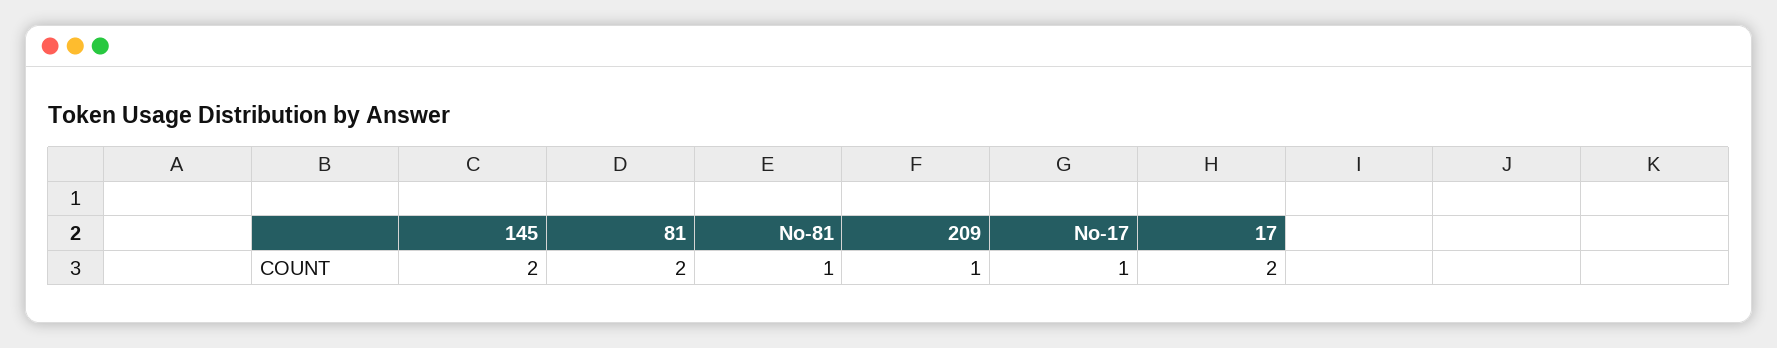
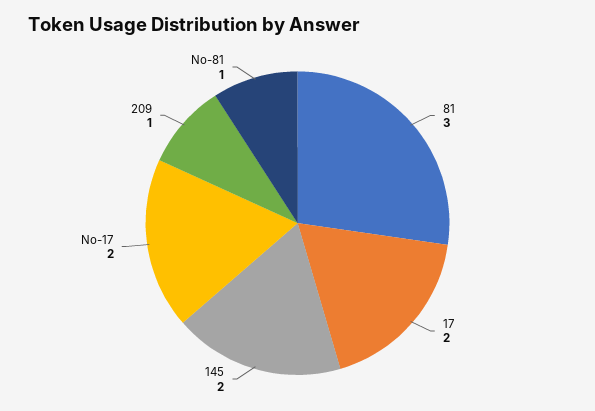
81: 2 -> 3
No-17: 1 -> 2

